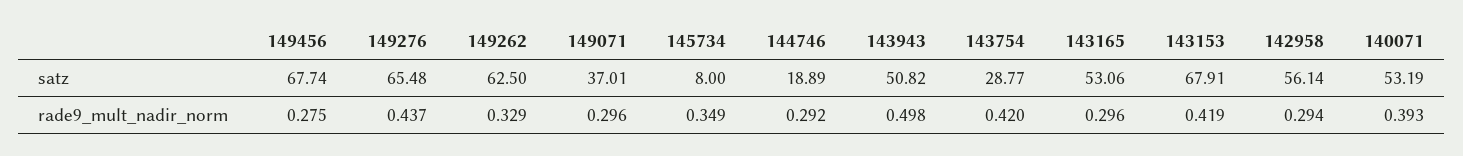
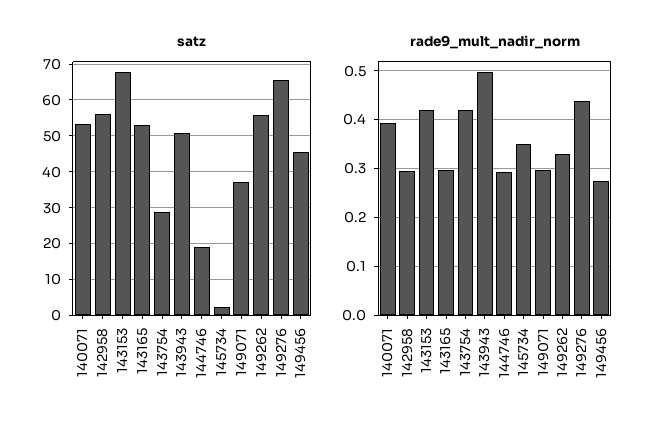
satz, 149456: 67.74 -> 46
satz, 149262: 62.5 -> 56
satz, 145734: 8 -> 2

